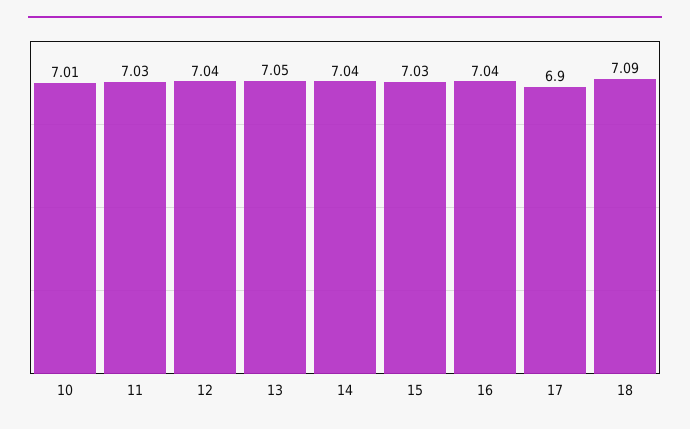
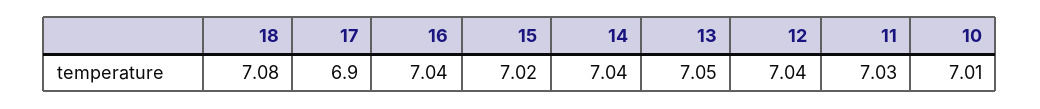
15: 7.03 -> 7.02
18: 7.09 -> 7.08

